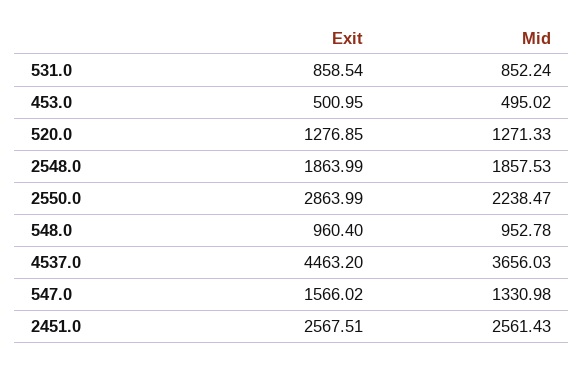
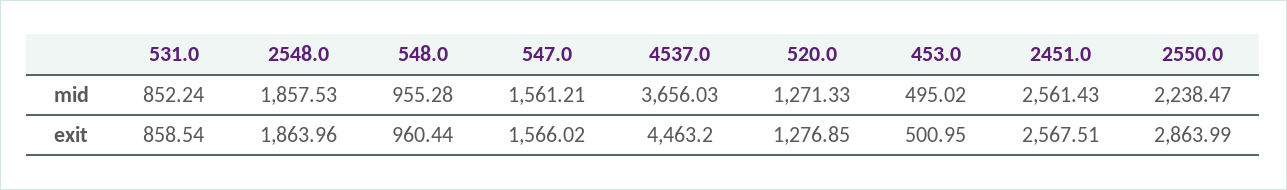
Exit, 2548.0: 1863.99 -> 1863.96
Exit, 548.0: 960.4 -> 960.44
Mid, 548.0: 952.78 -> 955.28
Mid, 547.0: 1330.98 -> 1561.21

